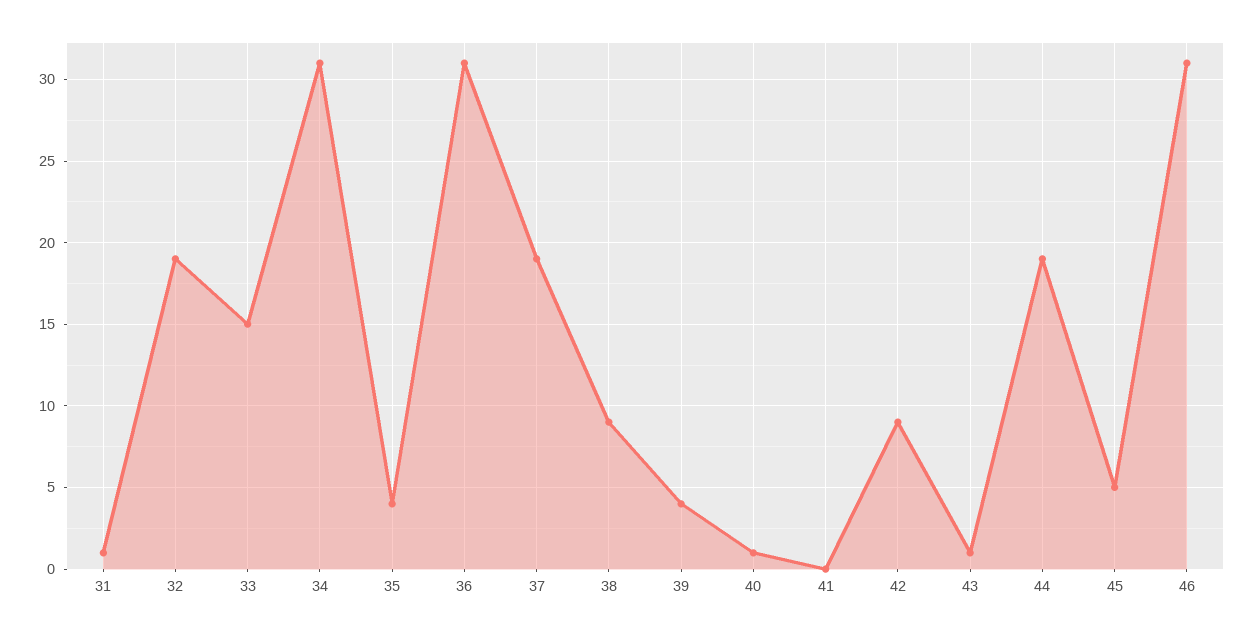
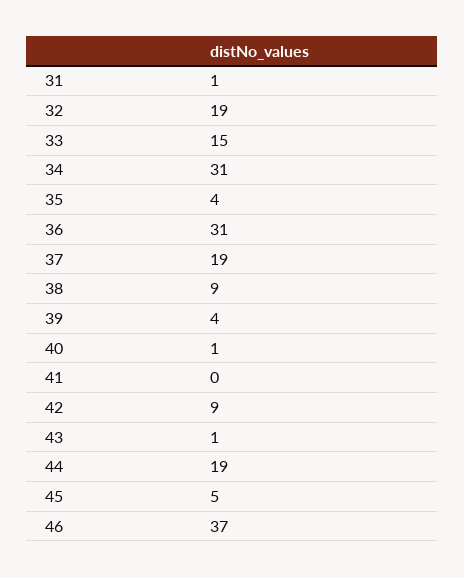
46: 31 -> 37

